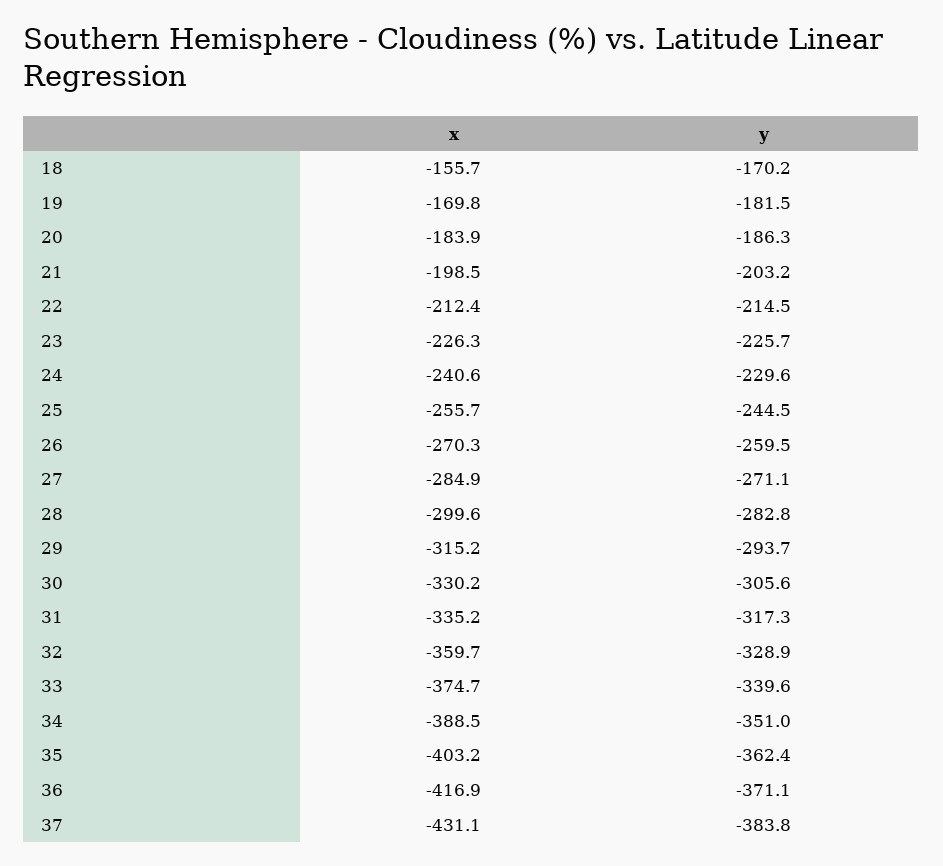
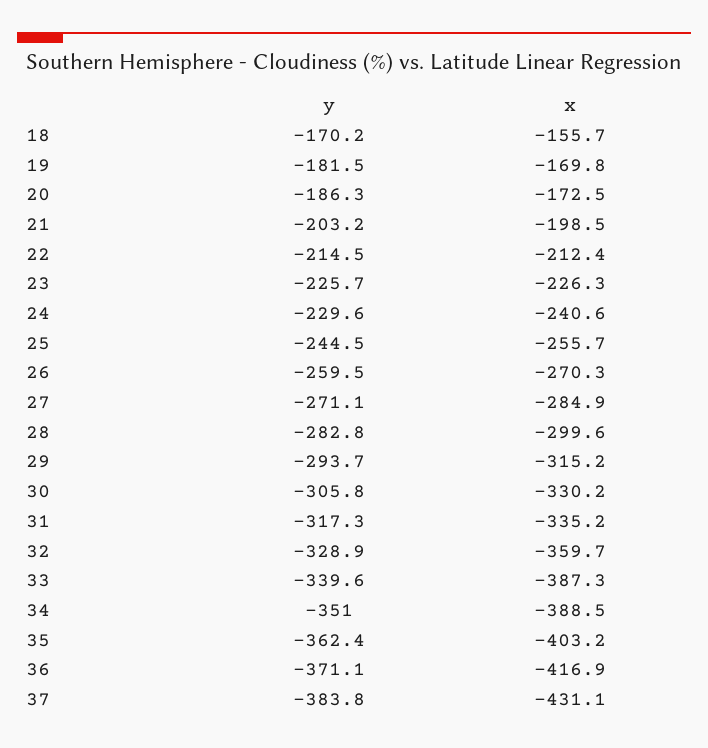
x, 20: -183.9 -> -172.5
y, 30: -305.6 -> -305.8
x, 33: -374.7 -> -387.3

